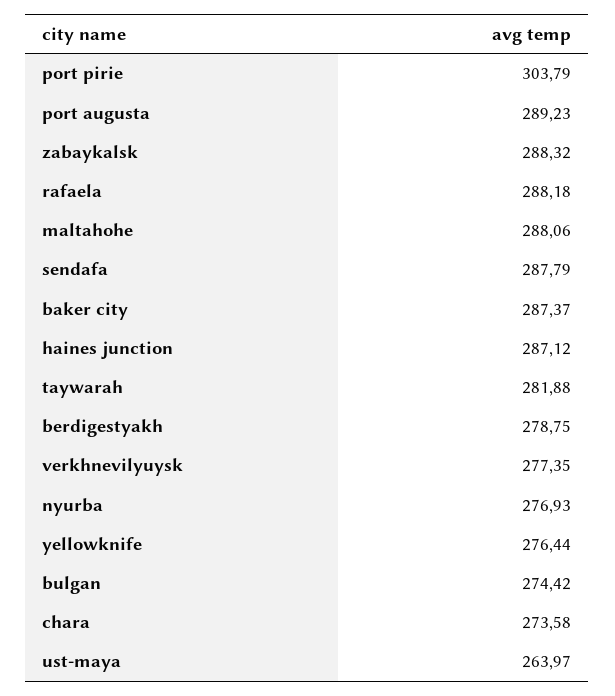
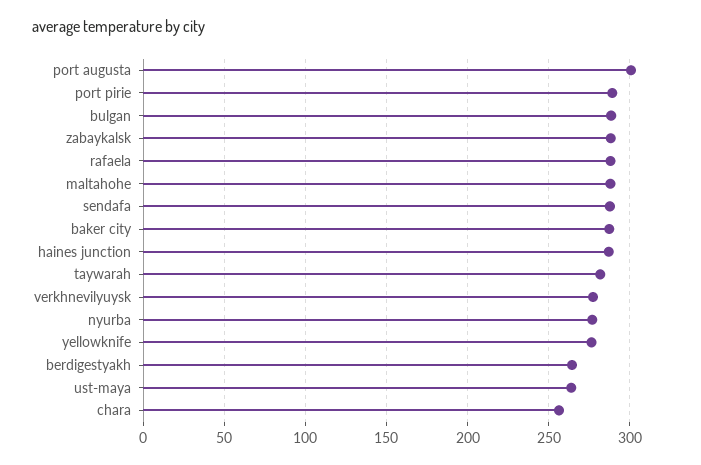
port pirie: 303.79 -> 290
port augusta: 289.23 -> 300
berdigestyakh: 278.75 -> 265
bulgan: 274.42 -> 290
chara: 273.58 -> 255

